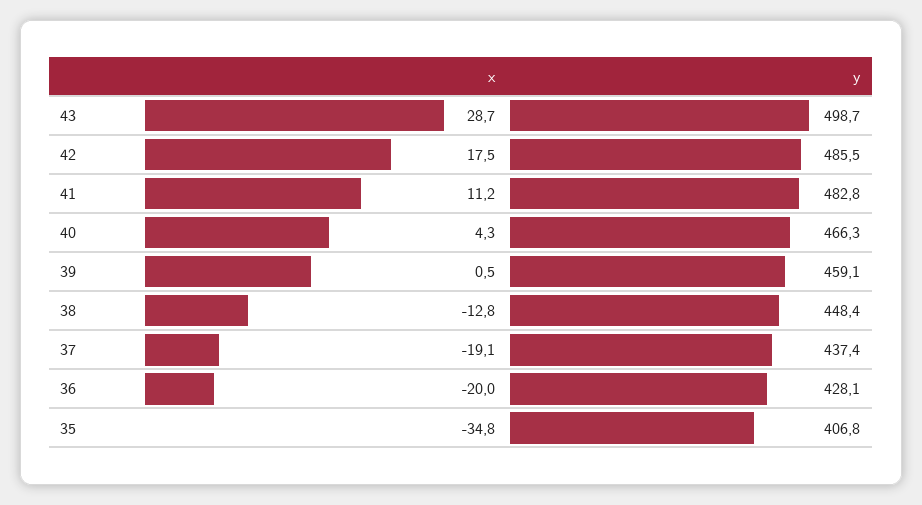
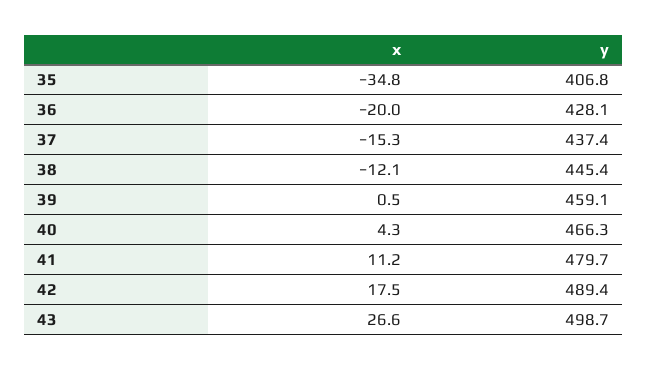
x, 43: 28.7 -> 26.6
y, 42: 485.5 -> 489.4
y, 41: 482.8 -> 479.7
x, 38: -12.8 -> -12.1
y, 38: 448.4 -> 445.4
x, 37: -19.1 -> -15.3

